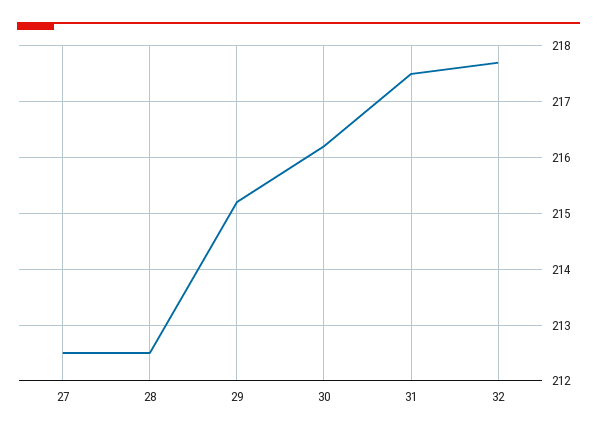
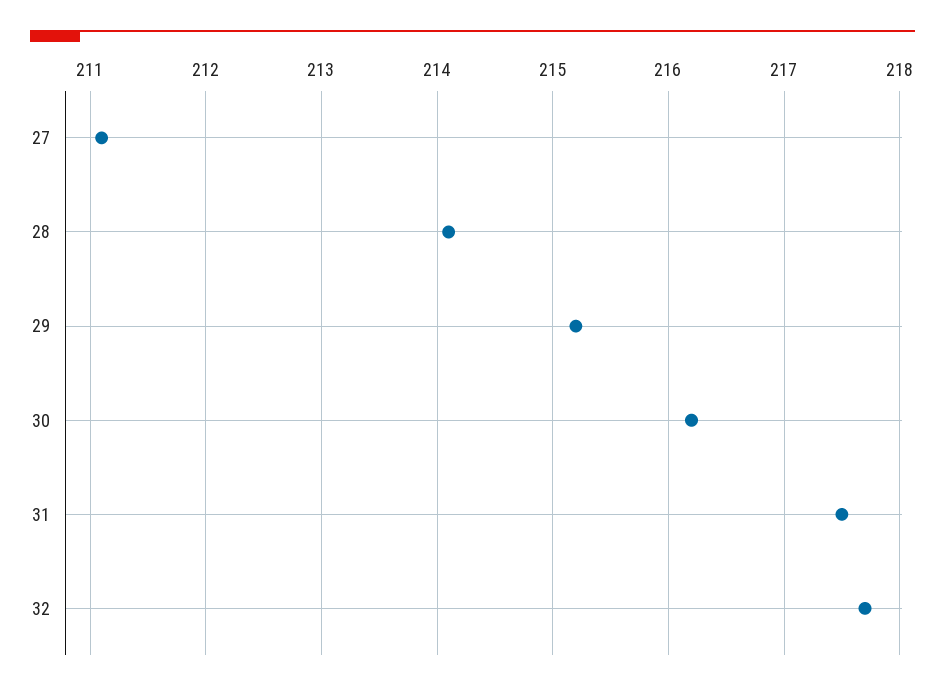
27: 212.5 -> 211.1
28: 212.5 -> 214.1

